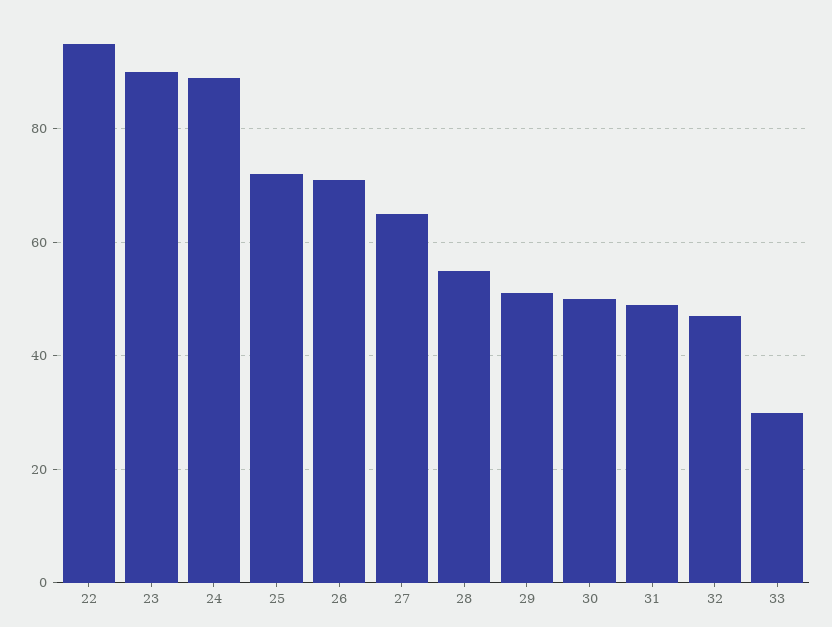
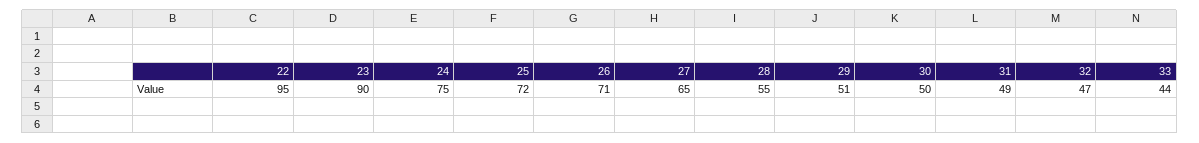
24: 90 -> 75
33: 30 -> 44

